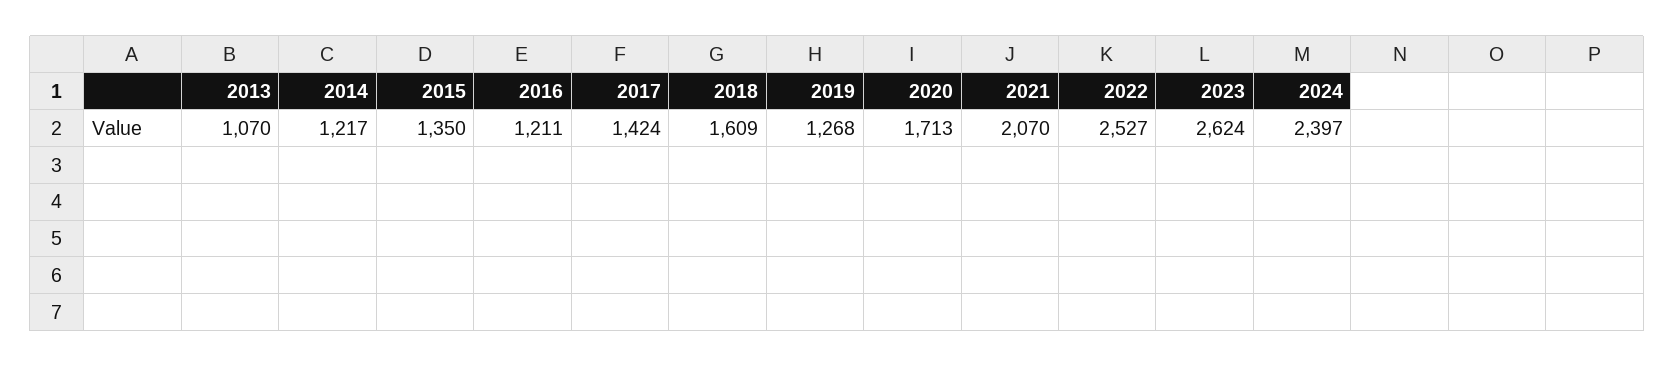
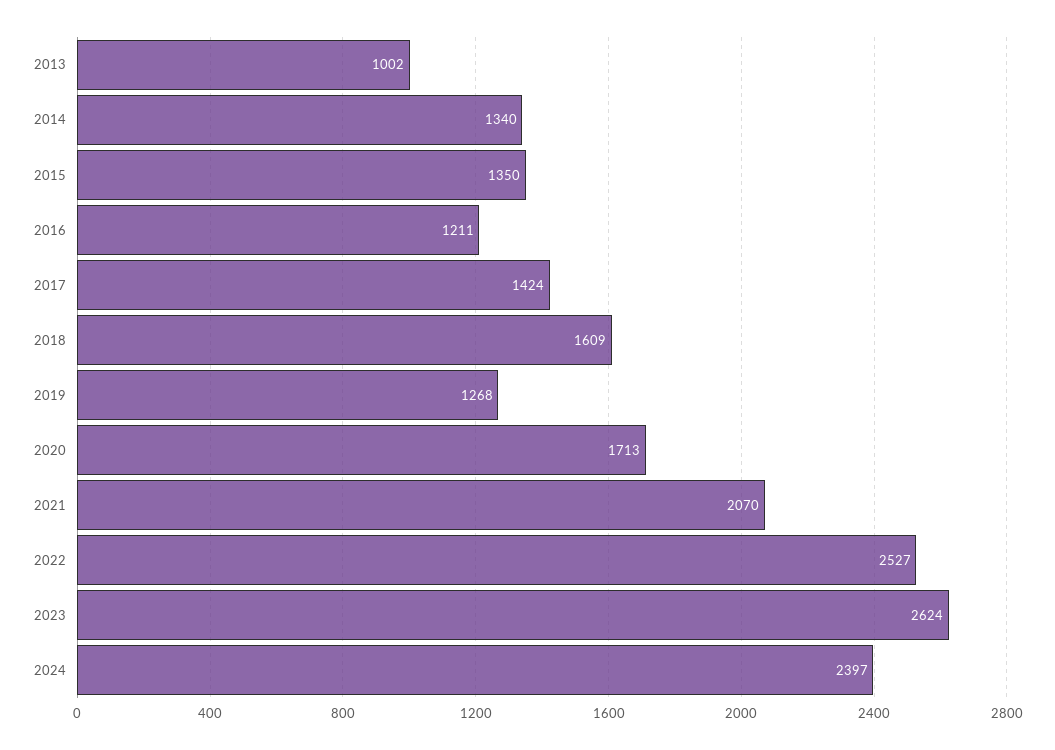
2013: 1070 -> 1002
2014: 1217 -> 1340

